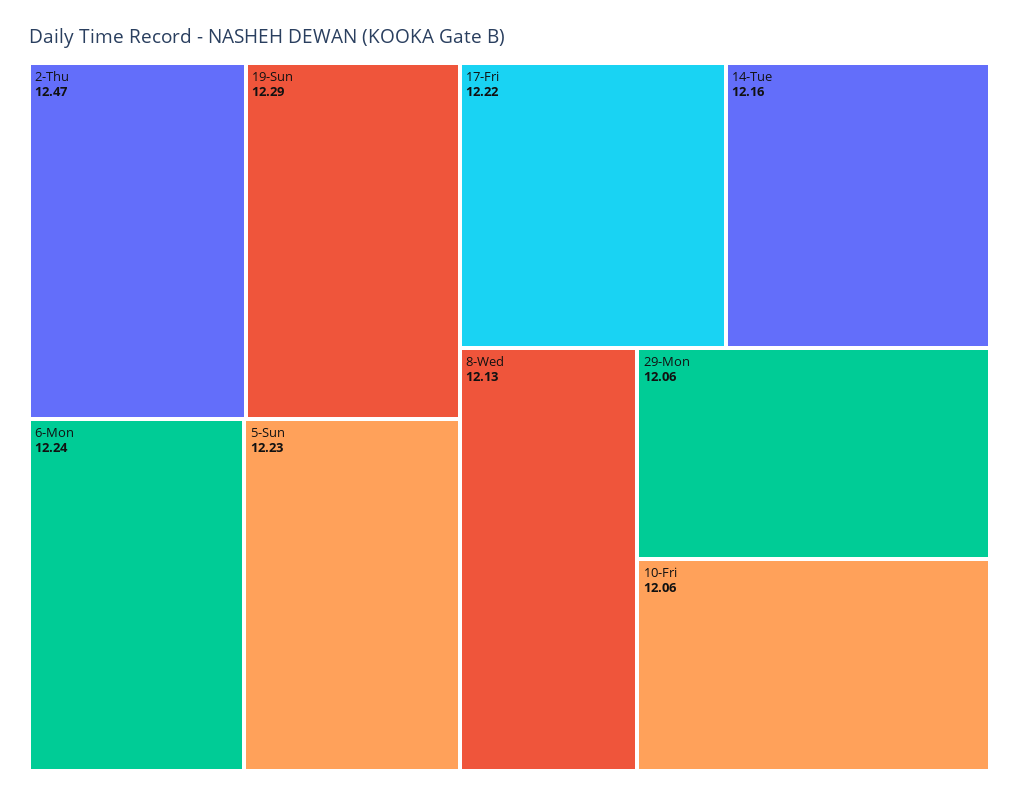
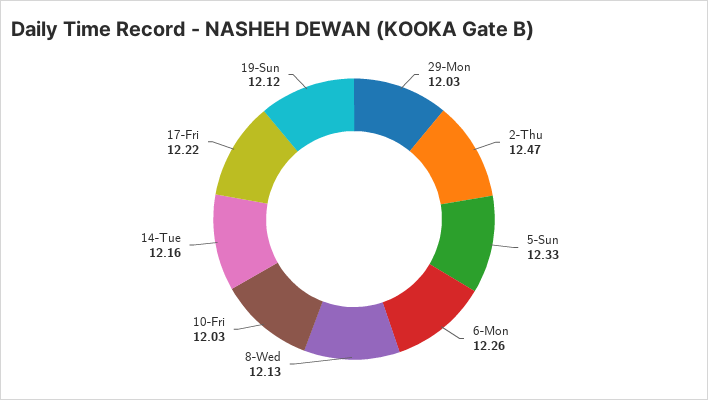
19-Sun: 12.29 -> 12.12
6-Mon: 12.24 -> 12.26
5-Sun: 12.23 -> 12.33
29-Mon: 12.06 -> 12.03
10-Fri: 12.06 -> 12.03

